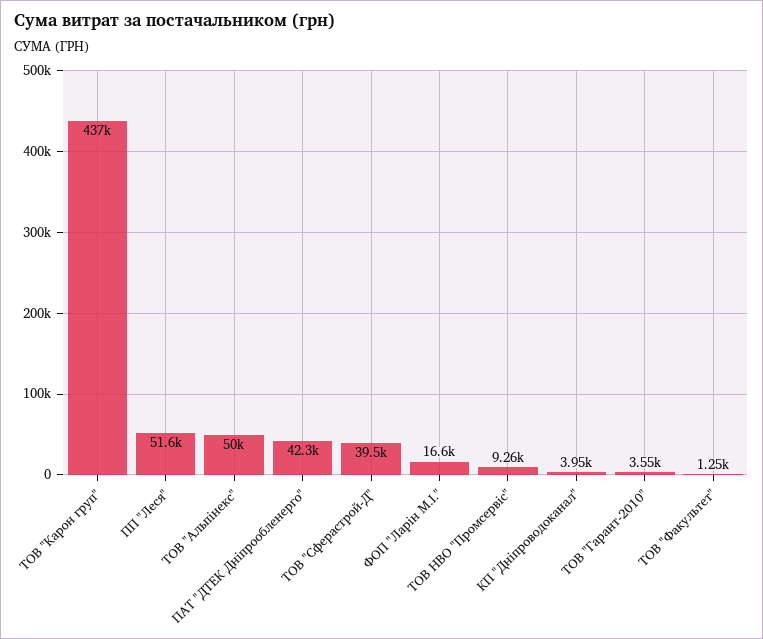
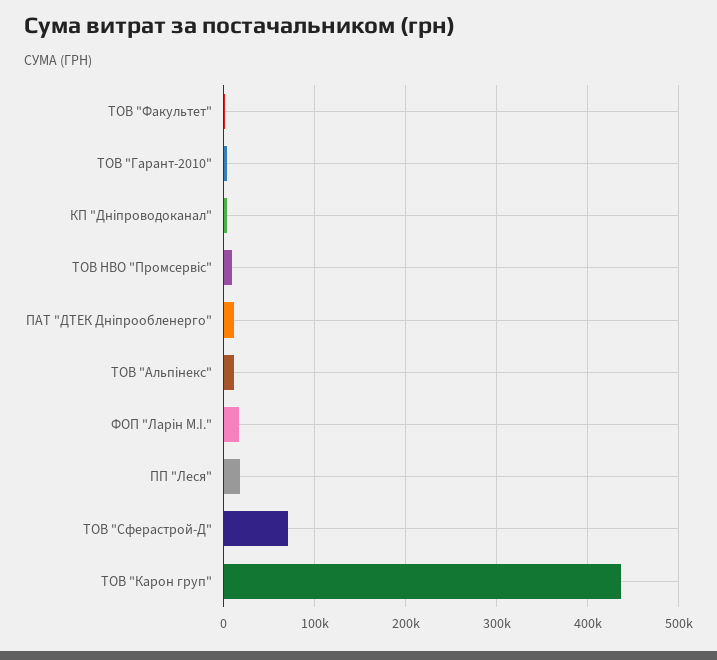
ПП "Леся": 51600 -> 20000
ТОВ "Альпінекс": 50000 -> 10000
ПАТ "ДТЕК Дніпрообленерго": 42300 -> 10000
ТОВ "Сферастрой-Д": 39500 -> 70000

